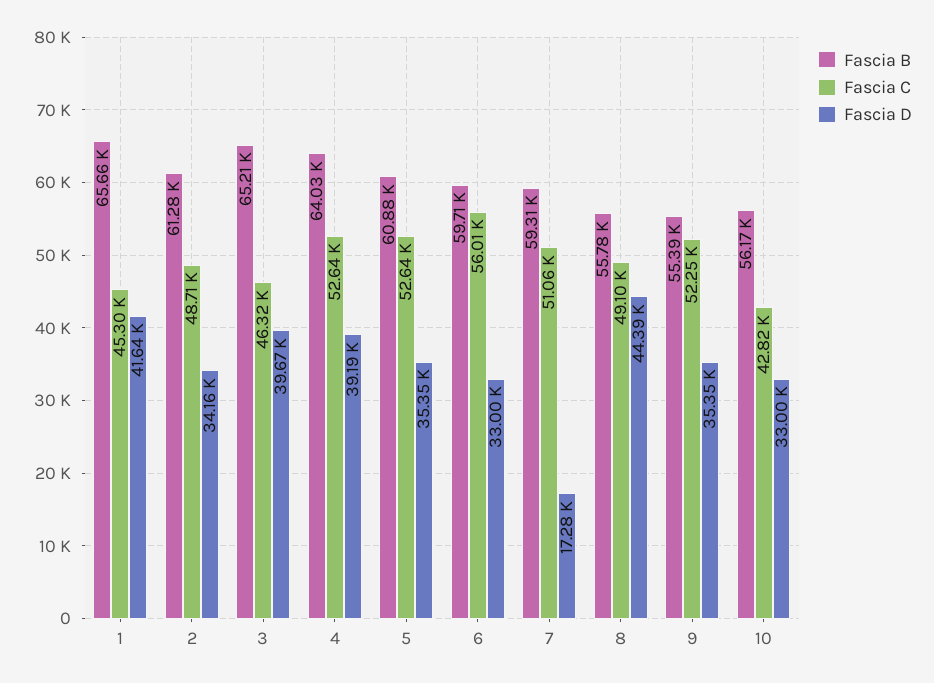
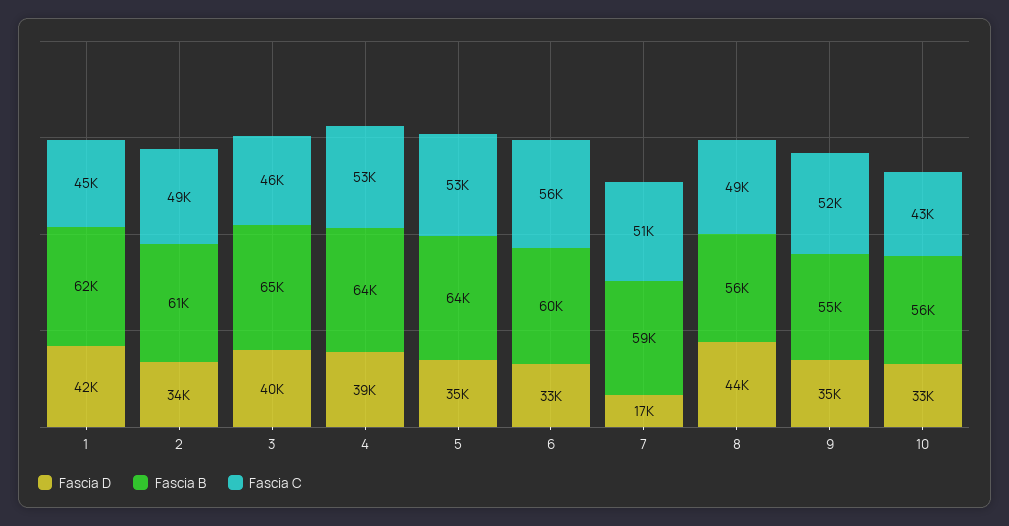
Fascia B, 1: 65660 -> 62000
Fascia B, 5: 60880 -> 64000

